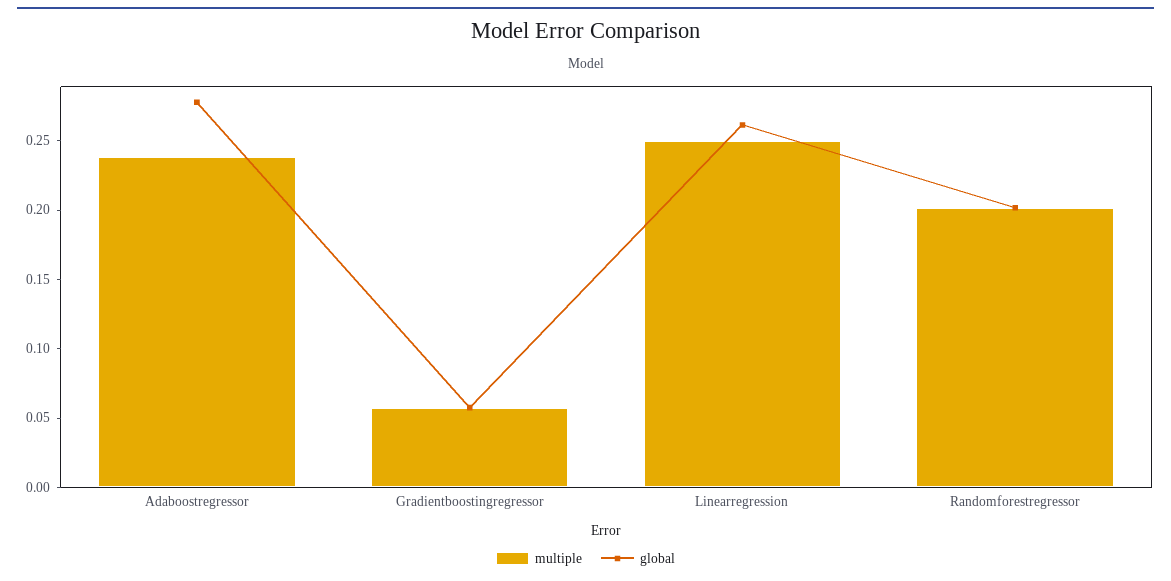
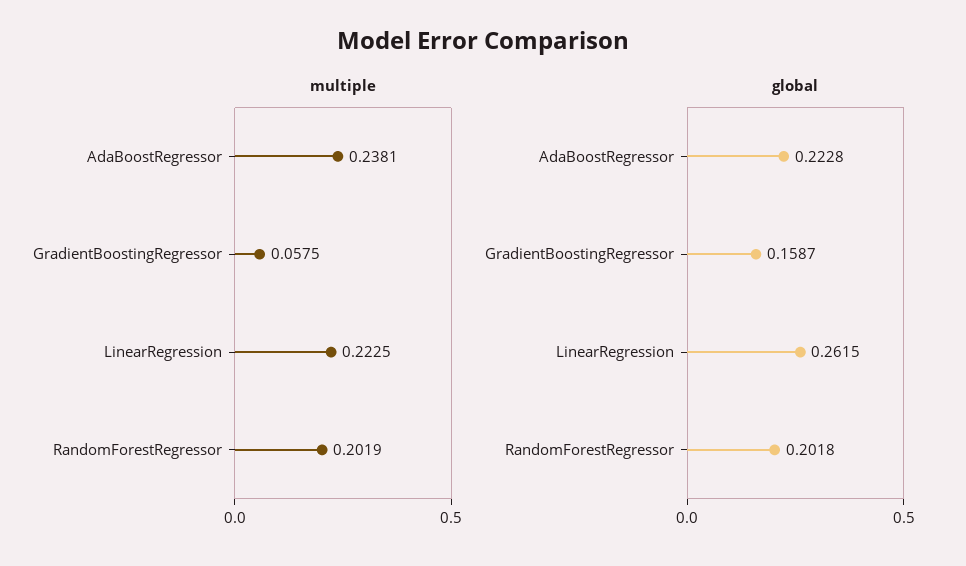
global, Adaboostregressor: 0.28 -> 0.2228
global, Gradientboostingregressor: 0.06 -> 0.1587
multiple, Linearregression: 0.25 -> 0.2225

